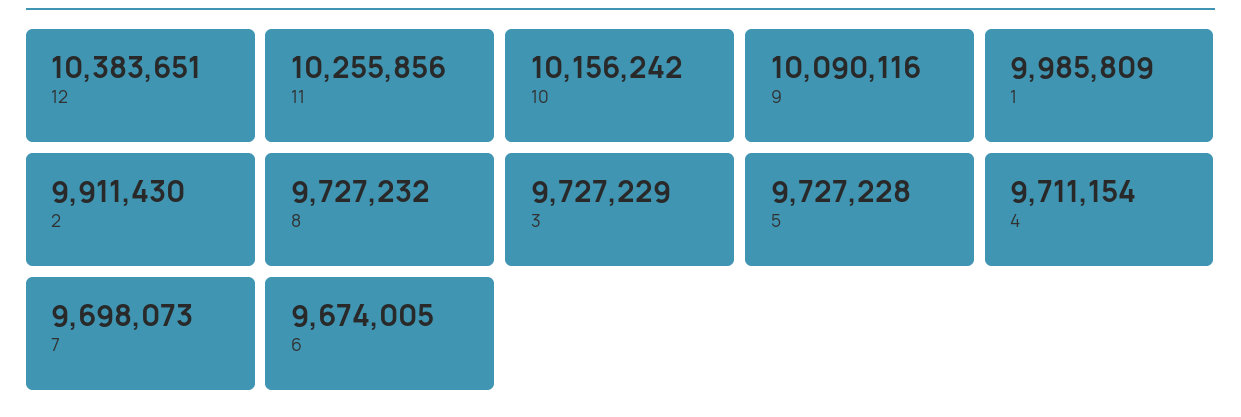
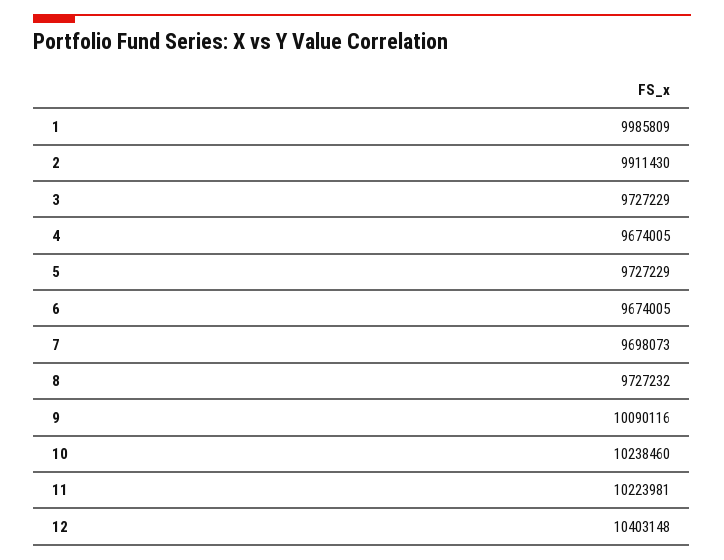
12: 10383651 -> 10403148
11: 10255856 -> 10223981
10: 10156242 -> 10238460
5: 9727228 -> 9727229
4: 9711154 -> 9674005

